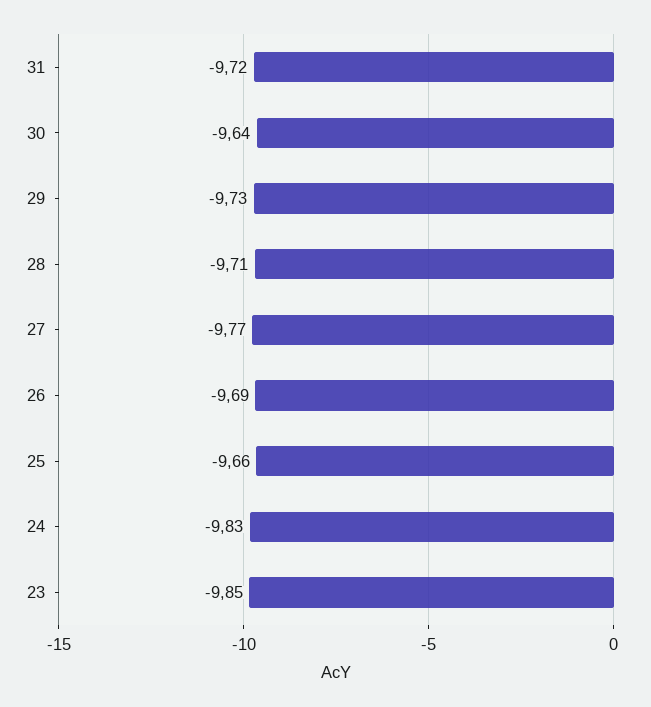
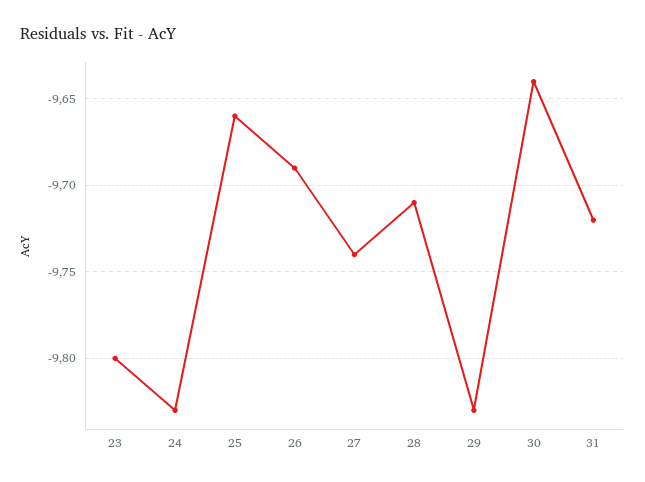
29: -9.73 -> -9.83
27: -9.77 -> -9.74
23: -9.85 -> -9.8

